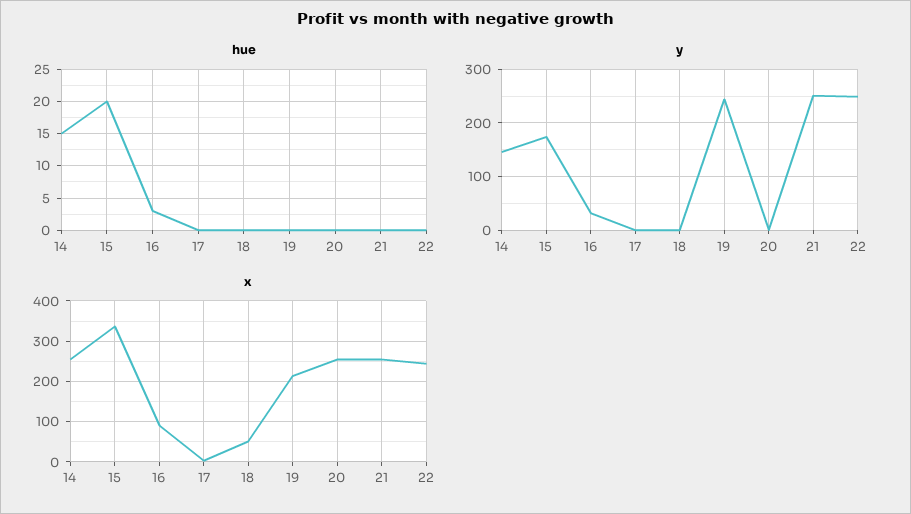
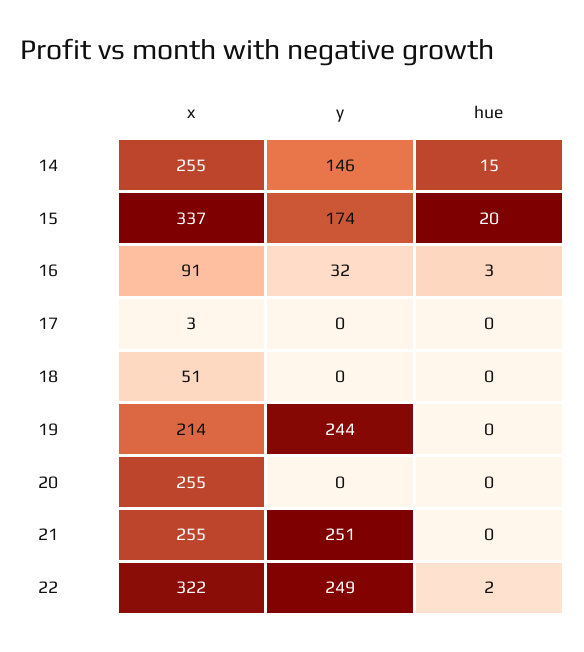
hue, 22: 0 -> 2
x, 22: 240 -> 322

